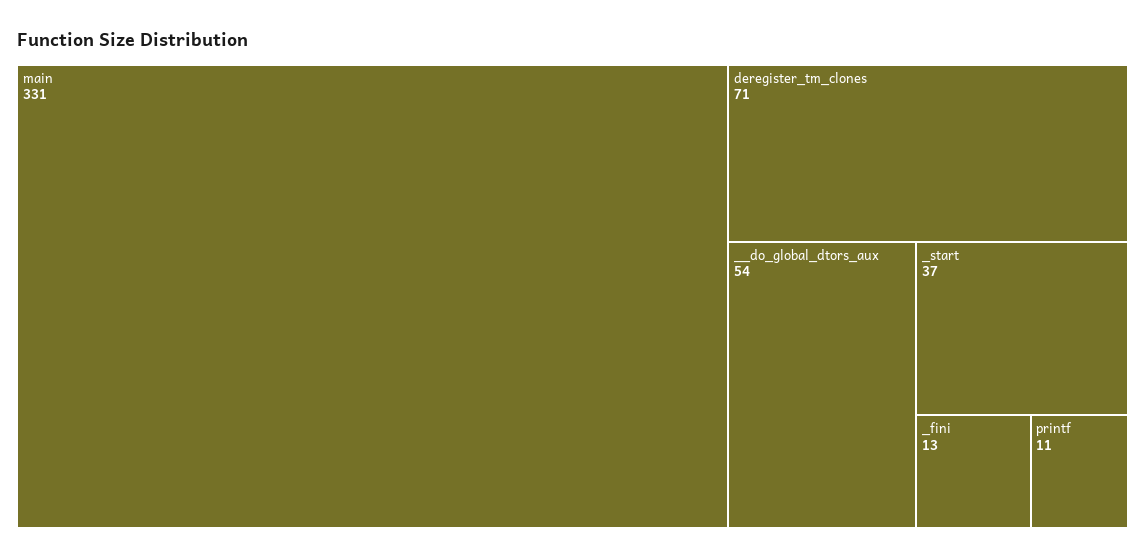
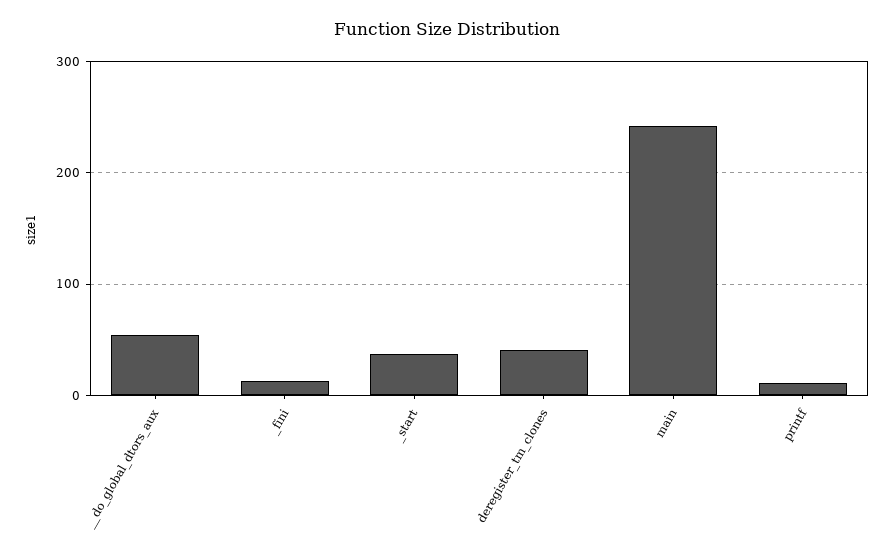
main: 331 -> 240
deregister_tm_clones: 71 -> 40

